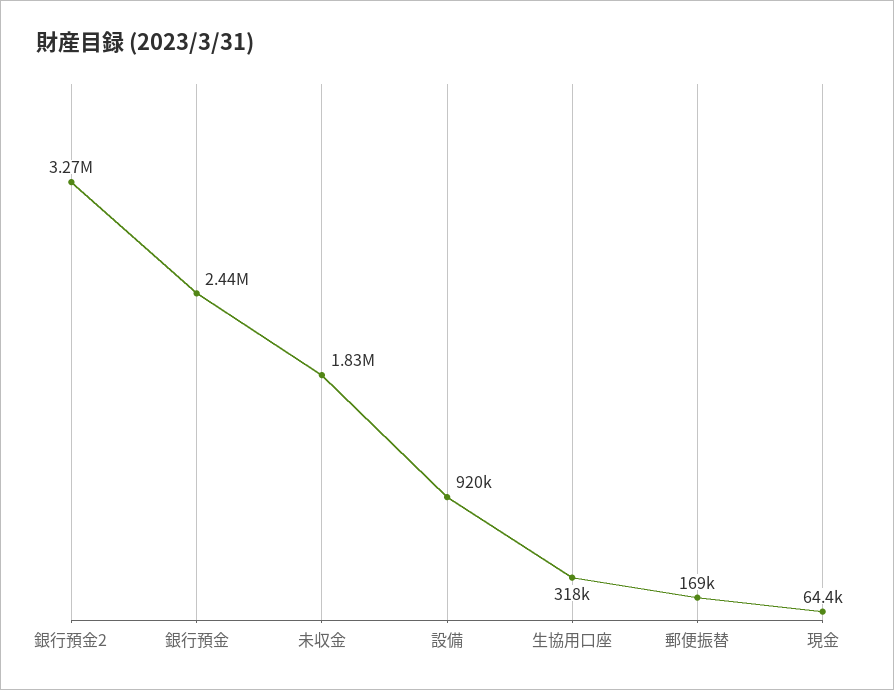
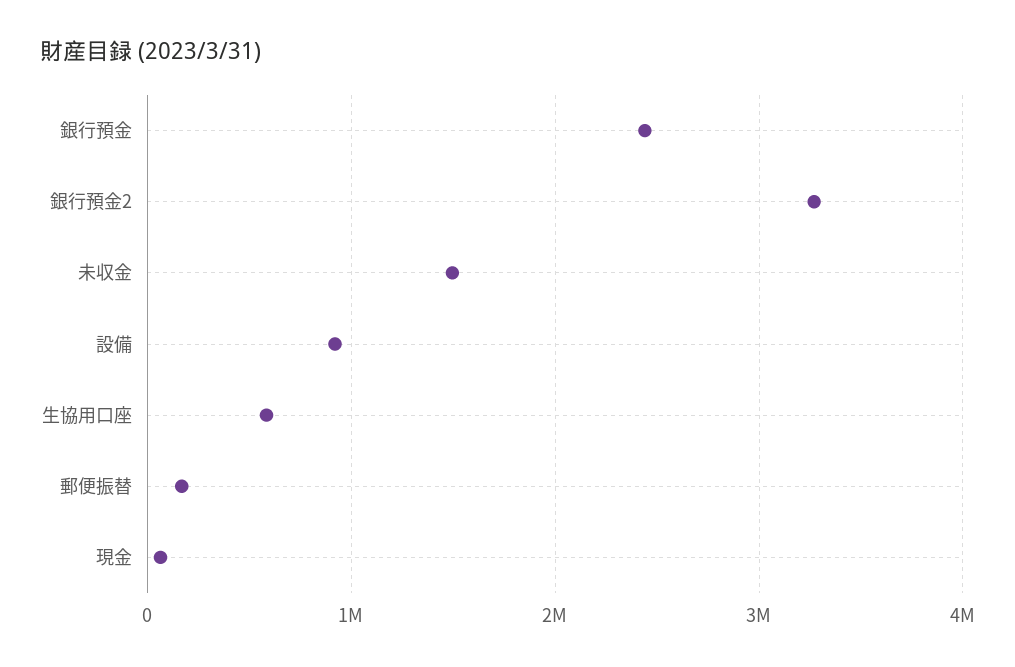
未収金: 1830000 -> 1500000
生協用口座: 318000 -> 600000

